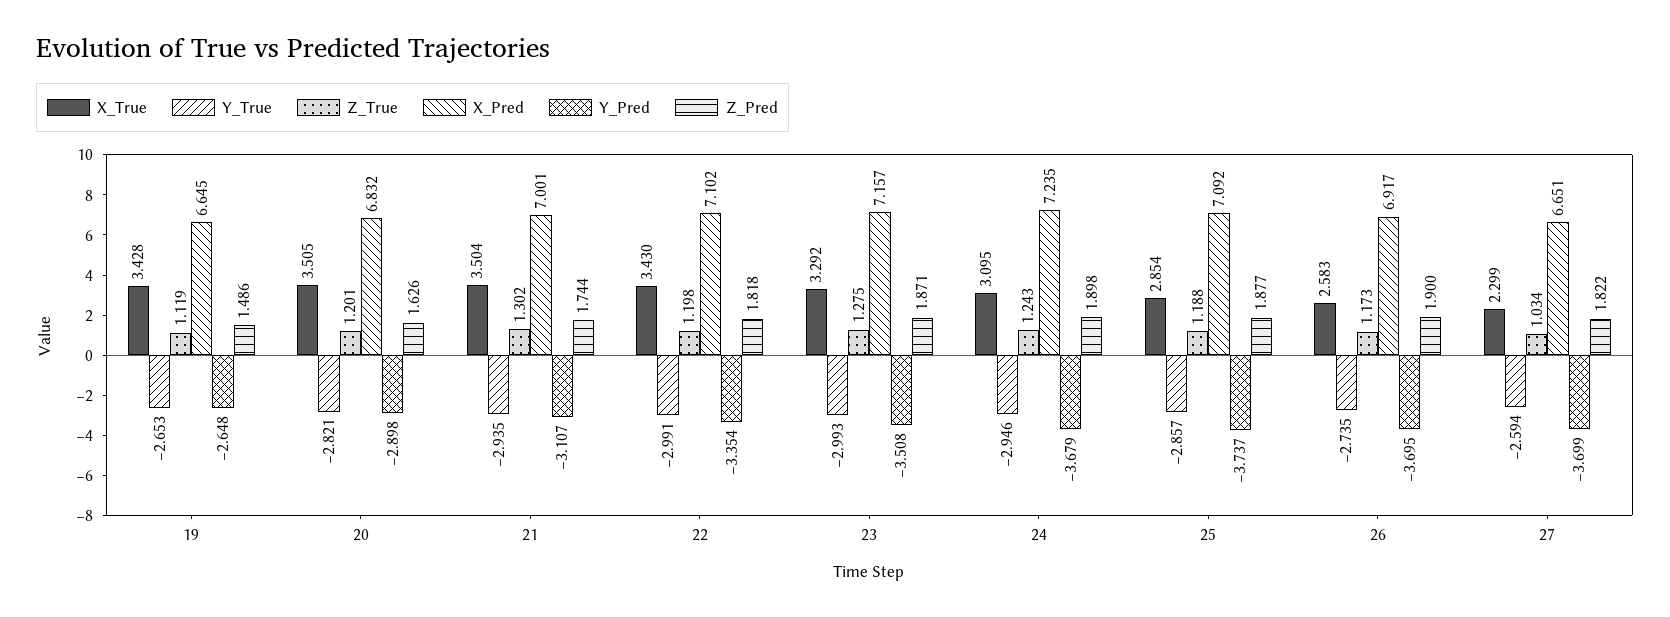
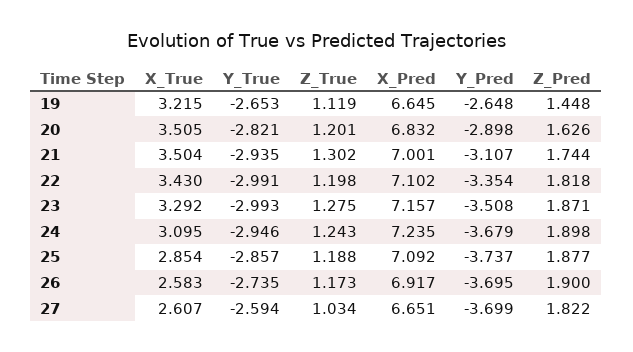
X_True, 19: 3.428 -> 3.215
Z_Pred, 19: 1.486 -> 1.448
X_True, 27: 2.299 -> 2.607

